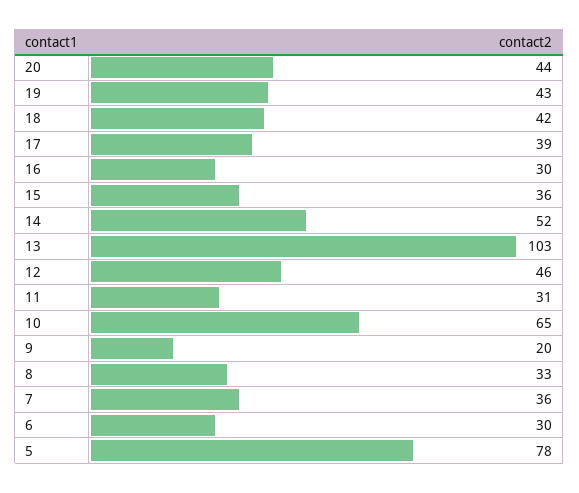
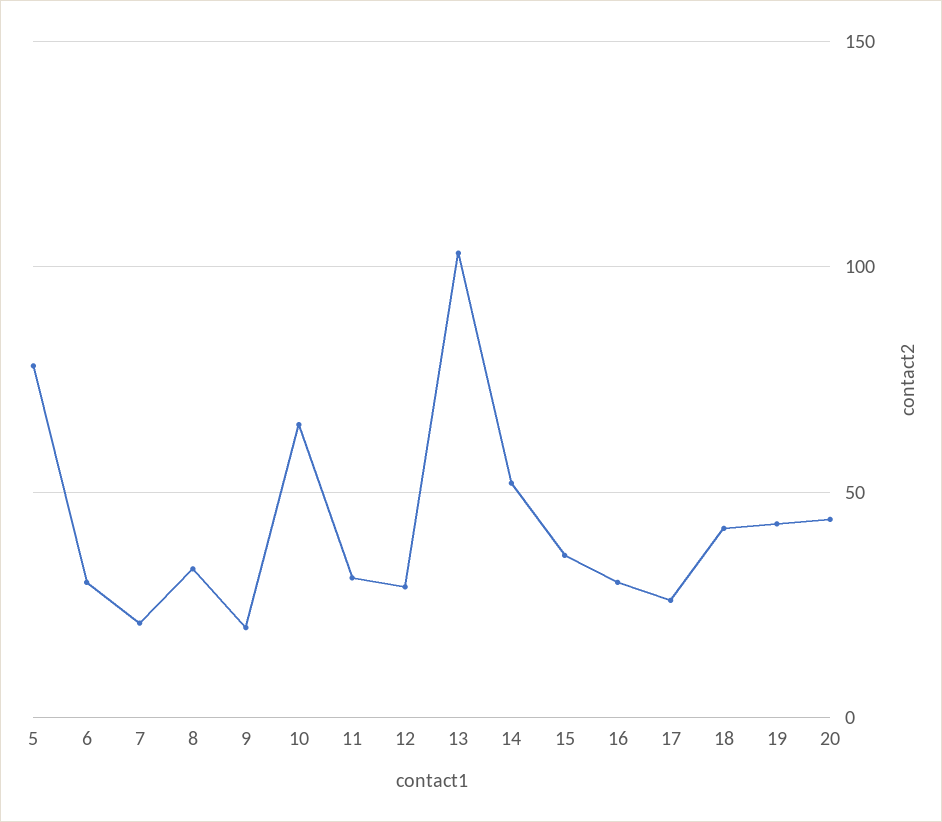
17: 39 -> 25
12: 46 -> 30
7: 36 -> 20

